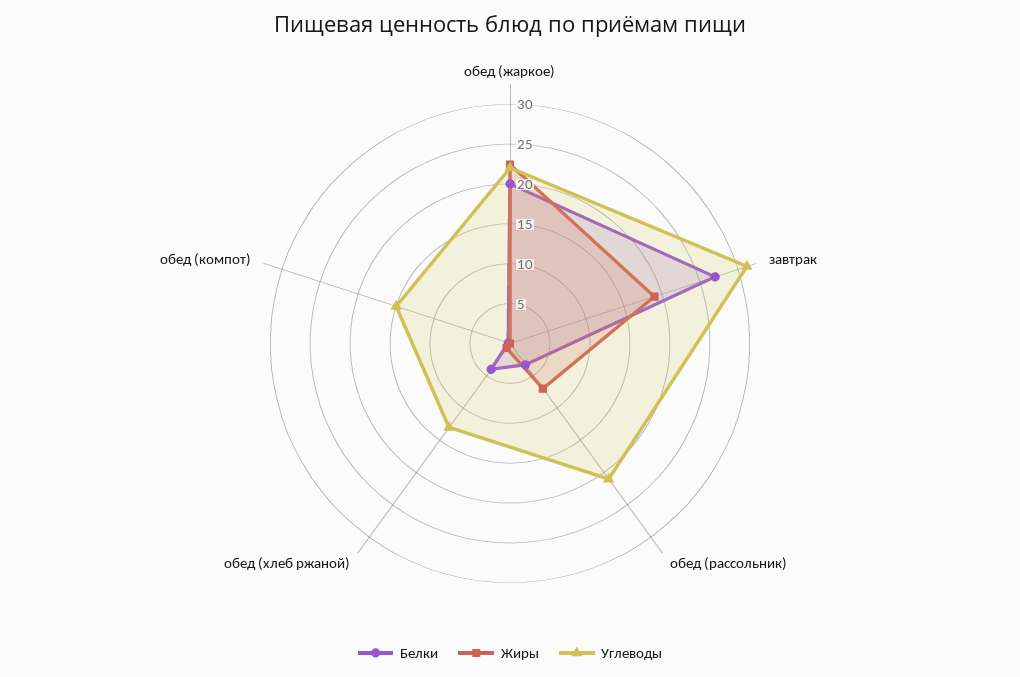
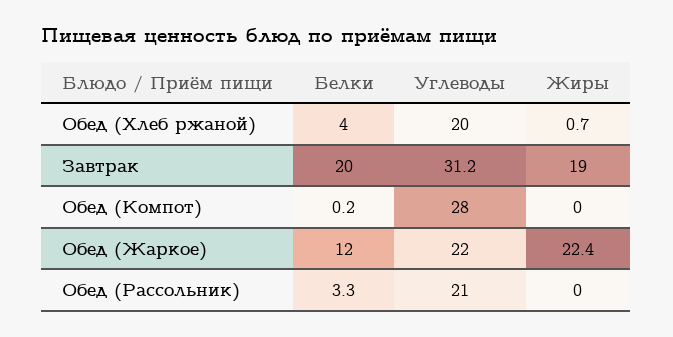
Белки, обед (жаркое): 20 -> 12
Белки, завтрак: 27.5 -> 20
Жиры, обед (рассольник): 7.5 -> 0
Углеводы, обед (хлеб ржаной): 12.5 -> 20
Углеводы, обед (компот): 15 -> 28

